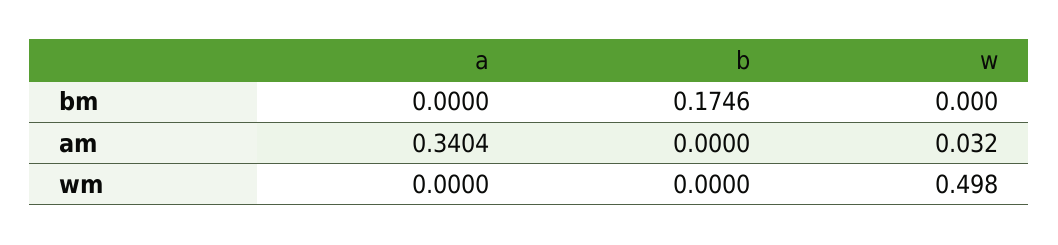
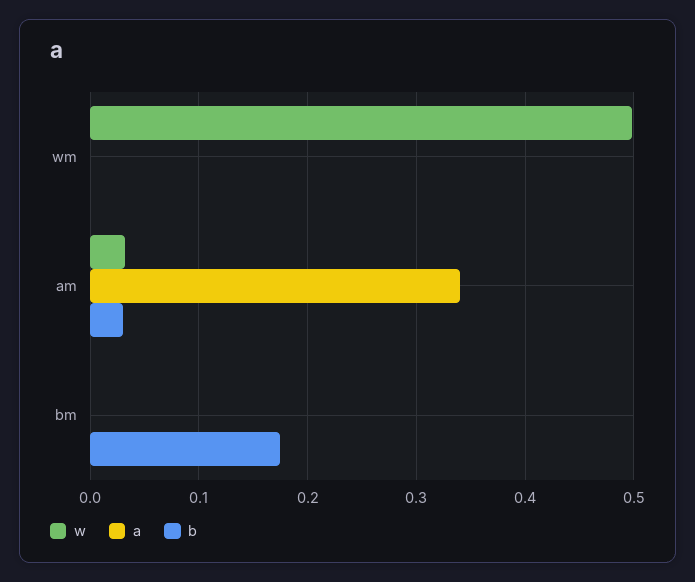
b, am: 0 -> 0.03

